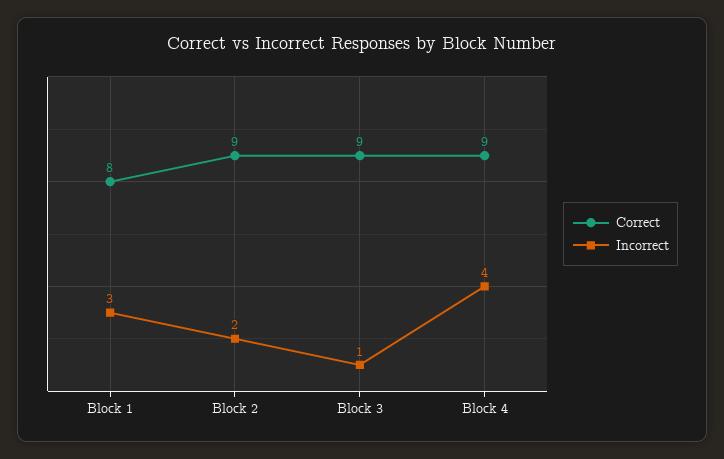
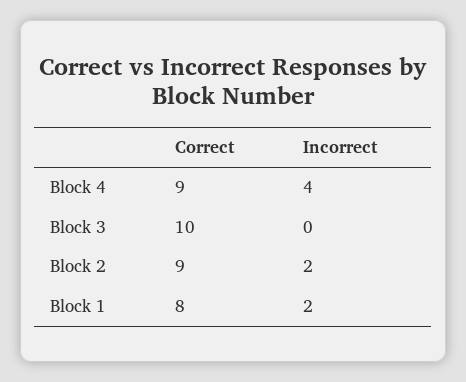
Incorrect, Block 1: 3 -> 2
Correct, Block 3: 9 -> 10
Incorrect, Block 3: 1 -> 0

